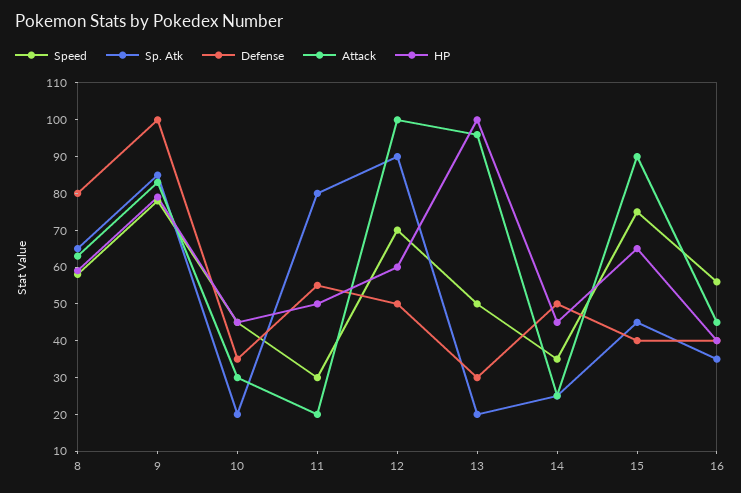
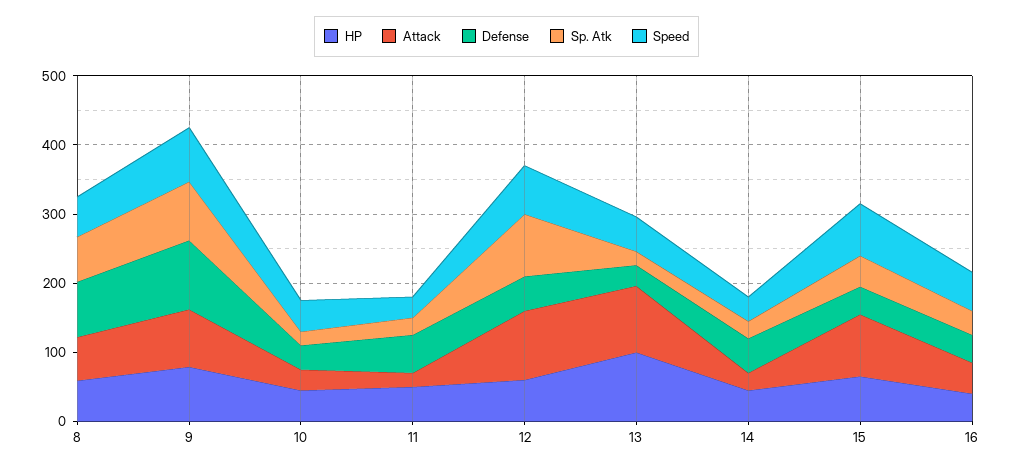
Sp. Atk, 11: 80 -> 20

